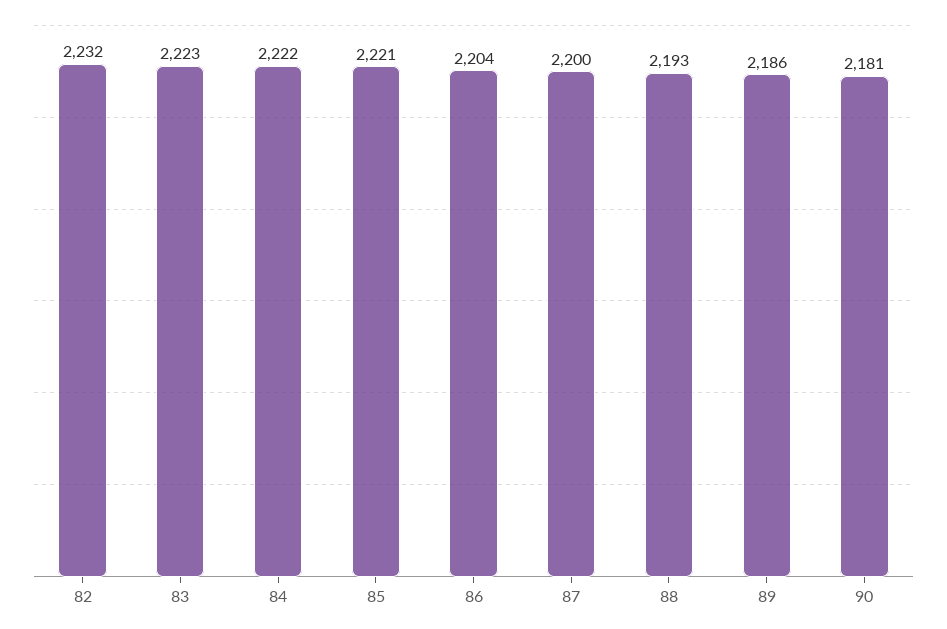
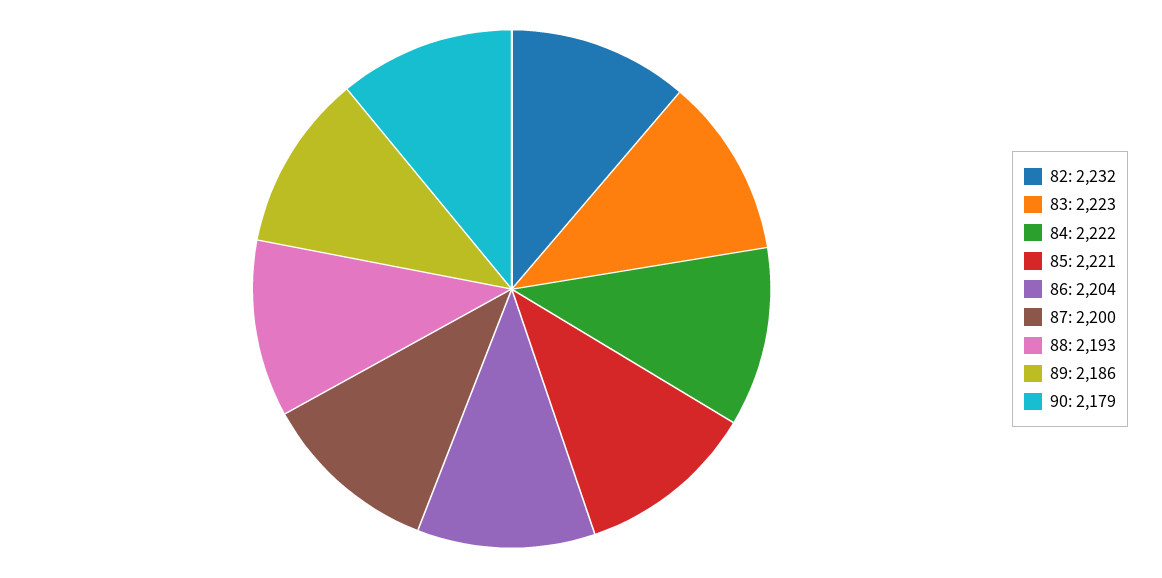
90: 2181 -> 2179

